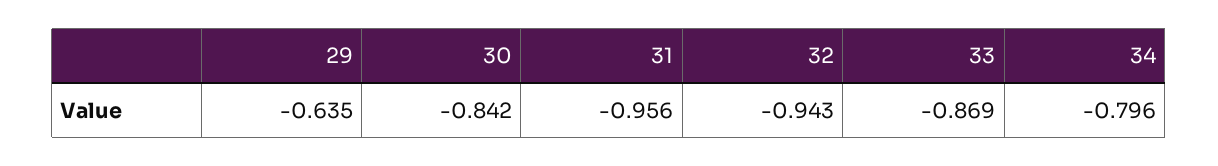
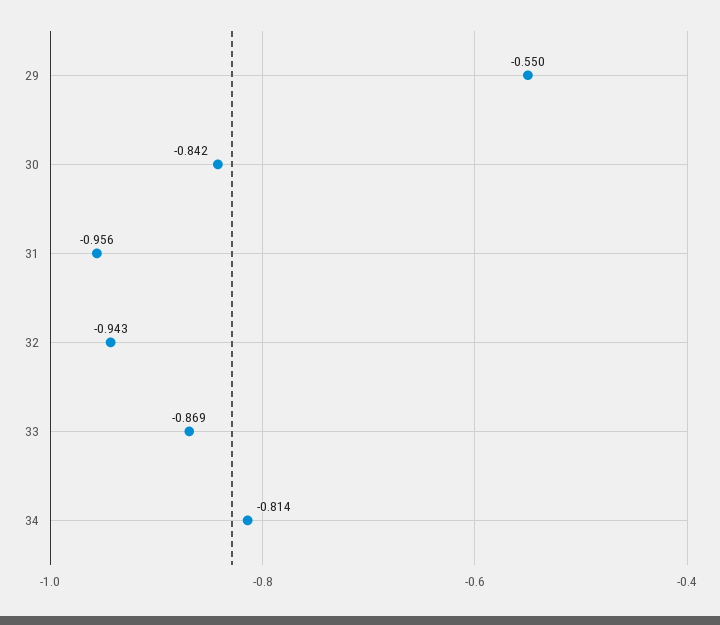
29: -0.635 -> -0.55
34: -0.796 -> -0.814

